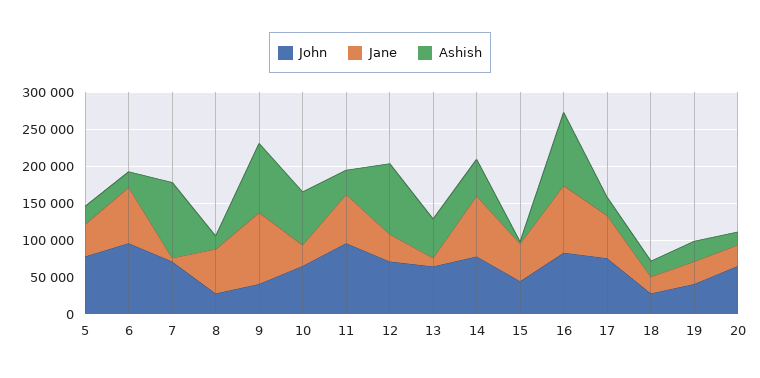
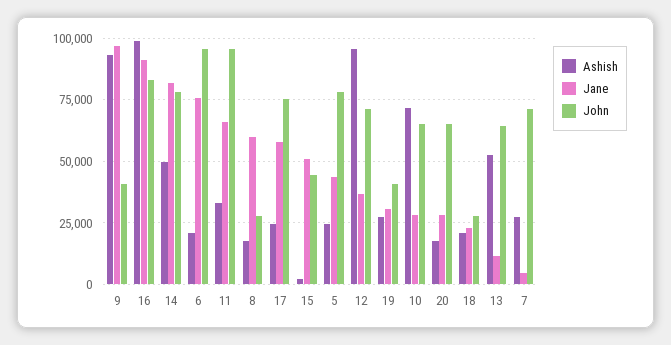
Ashish, 7: 100000 -> 27500

